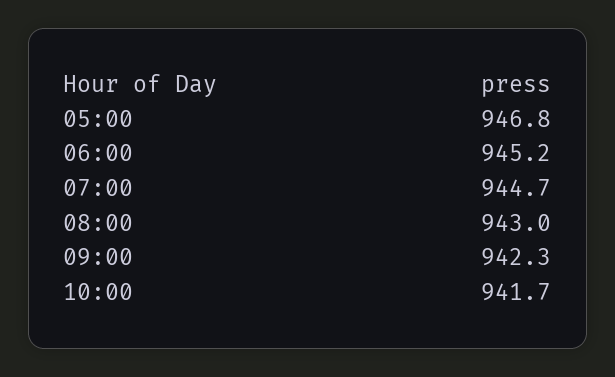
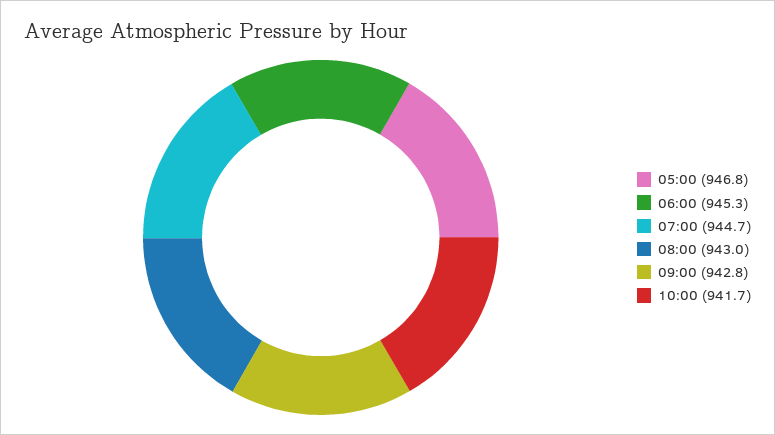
06:00: 945.2 -> 945.3
09:00: 942.3 -> 942.8

